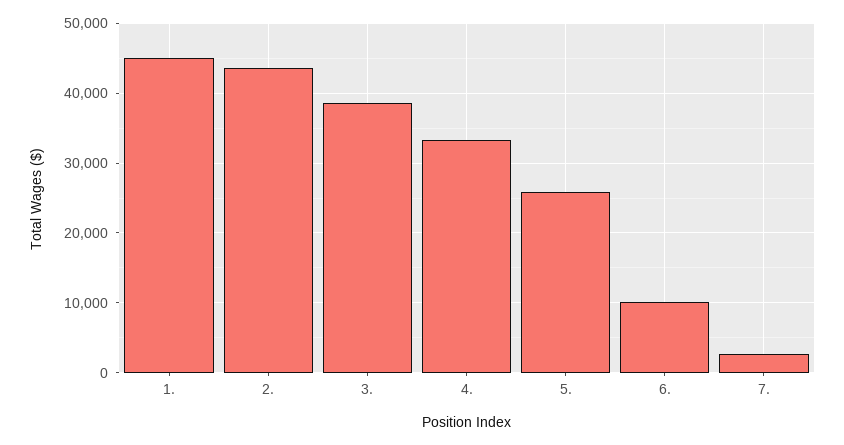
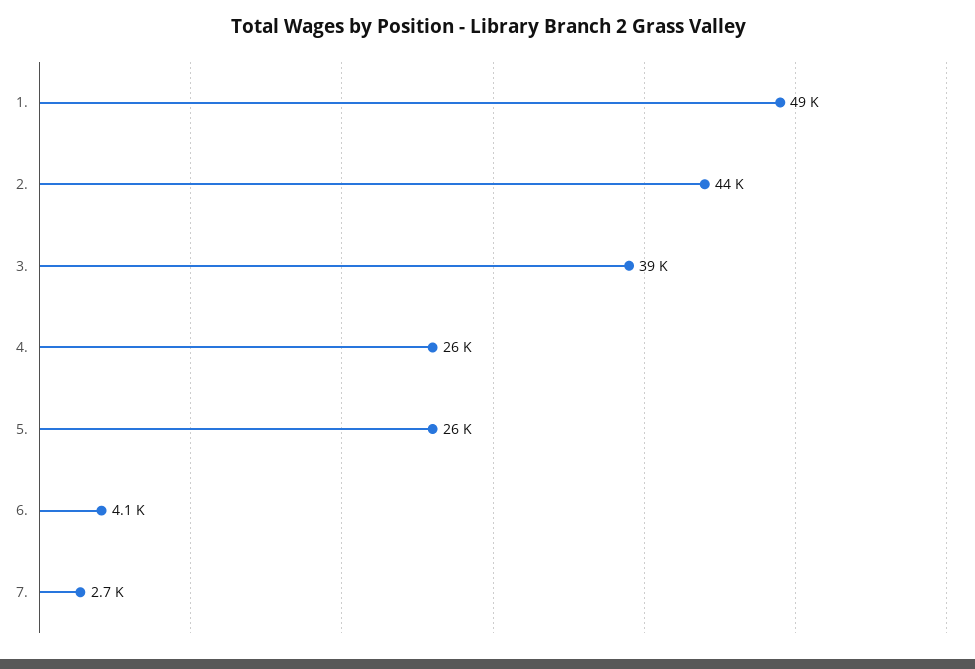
1.: 45000 -> 49000
4.: 33000 -> 26000
6.: 10000 -> 4100

